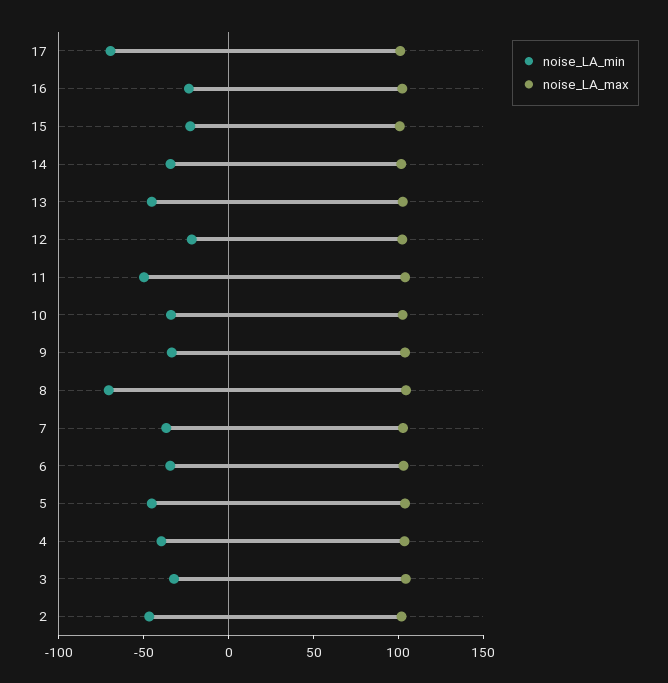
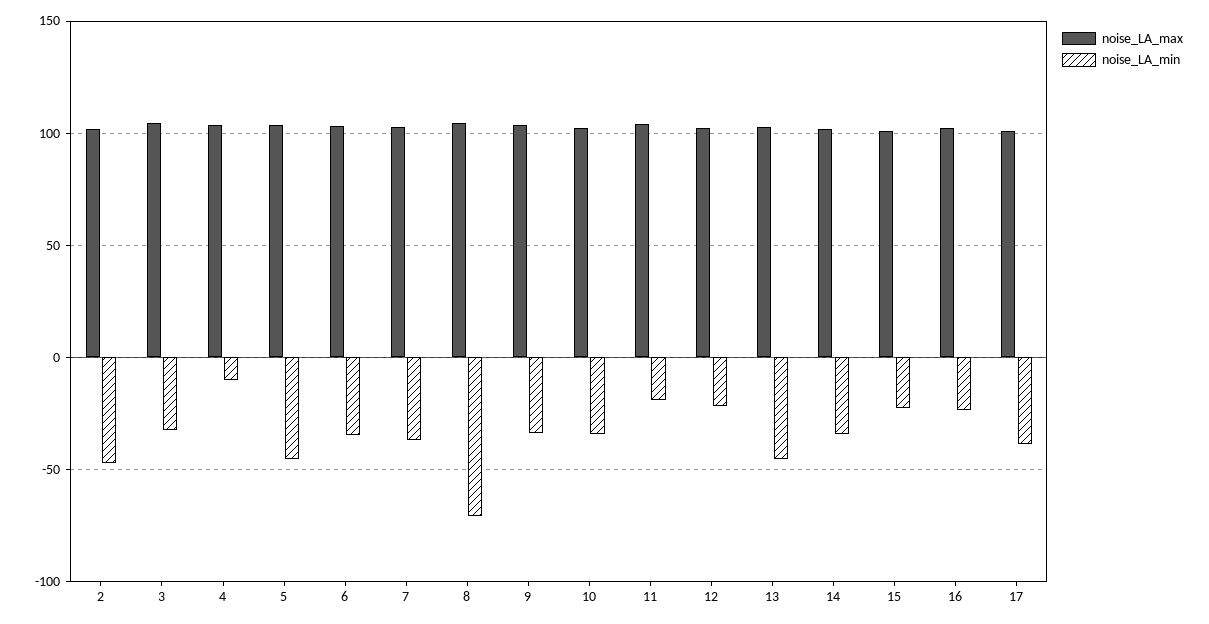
noise_LA_min, 17: -70 -> -40
noise_LA_min, 11: -50 -> -20
noise_LA_min, 4: -40 -> -10

